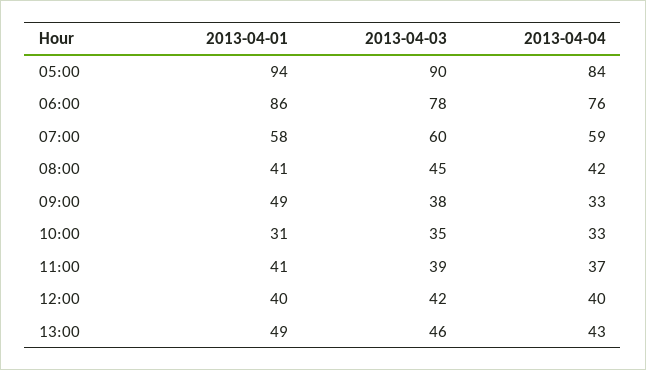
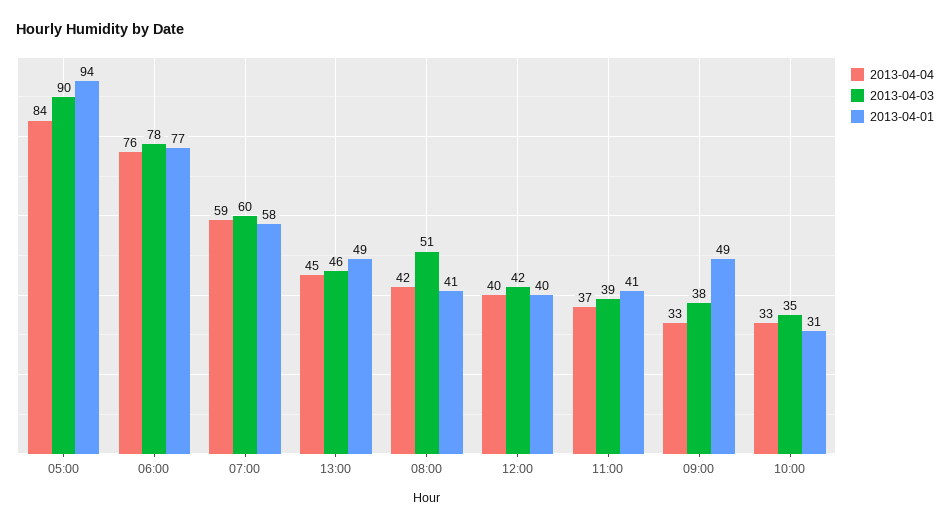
2013-04-01, 06:00: 86 -> 77
2013-04-03, 08:00: 45 -> 51
2013-04-04, 13:00: 43 -> 45

